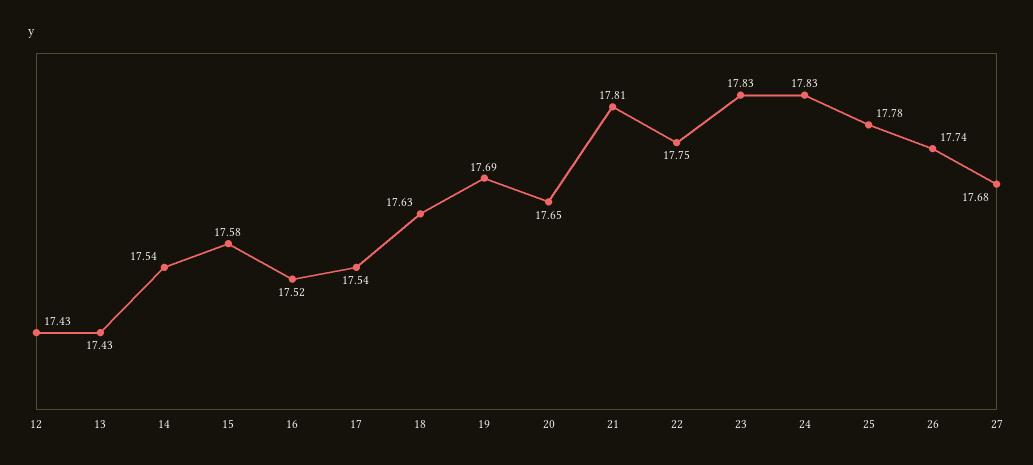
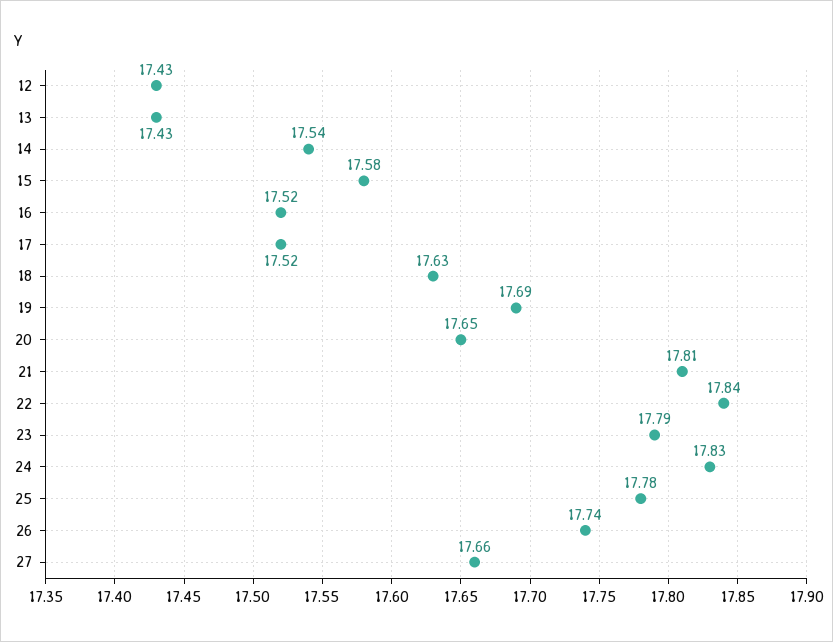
17: 17.54 -> 17.52
22: 17.75 -> 17.84
23: 17.83 -> 17.79
27: 17.68 -> 17.66

